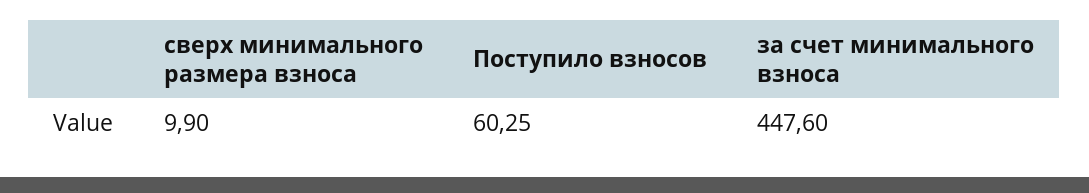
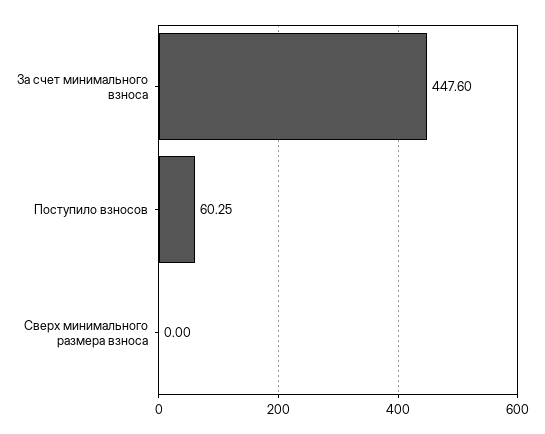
сверх минимального размера взноса: 9.9 -> 0

